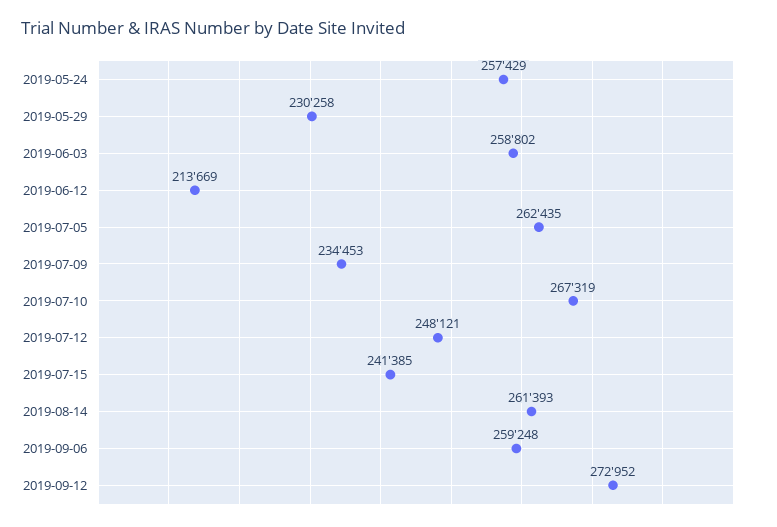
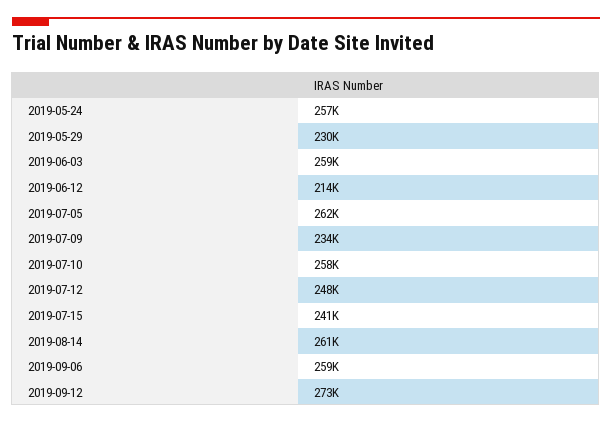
2019-07-10: 267319 -> 258000

